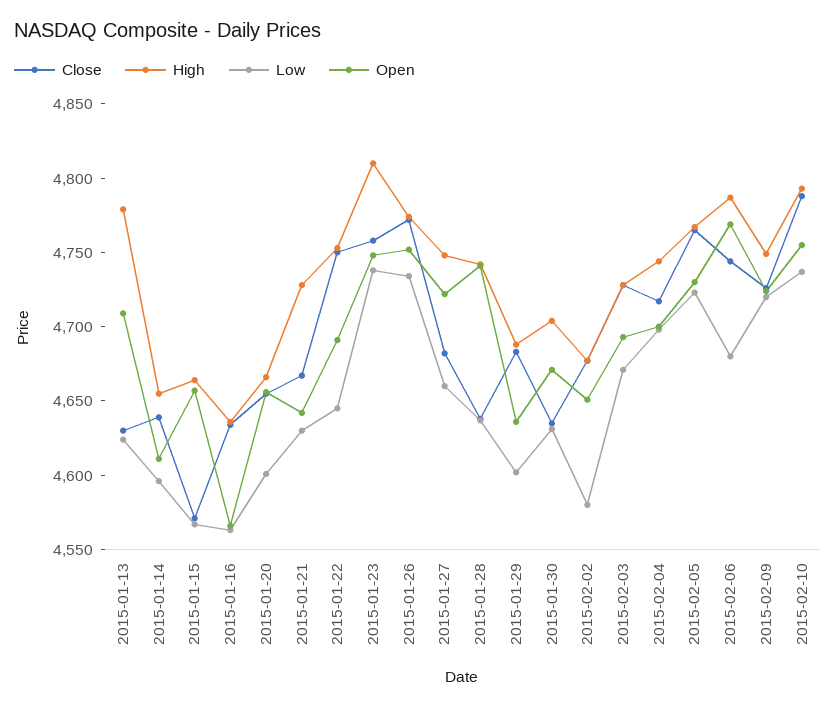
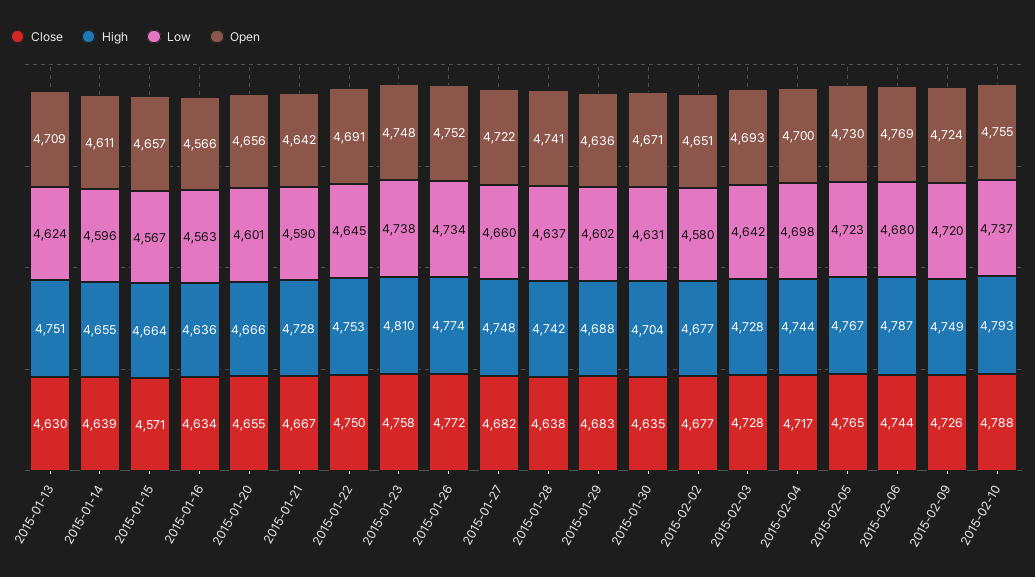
High, 2015-01-13: 4780 -> 4751
Low, 2015-01-21: 4630 -> 4590
Low, 2015-02-03: 4670 -> 4642

